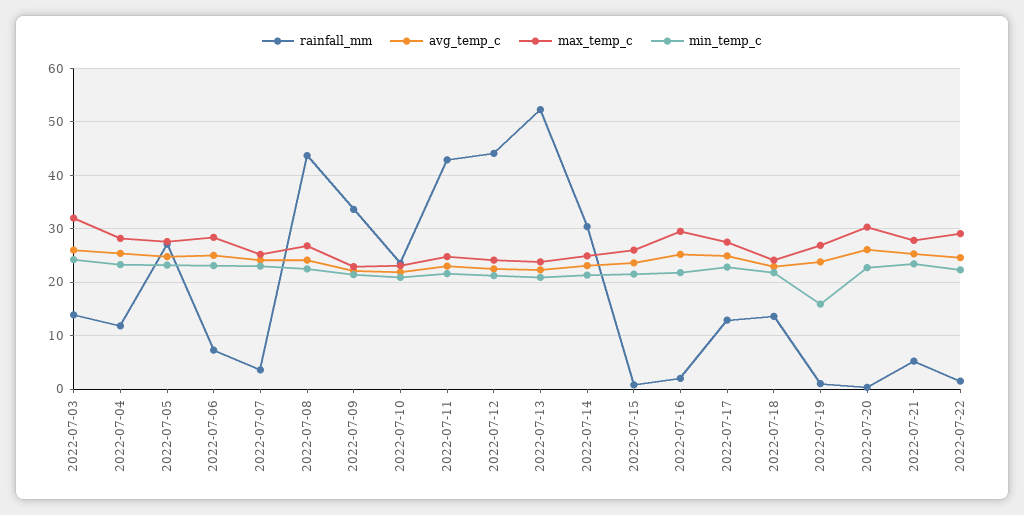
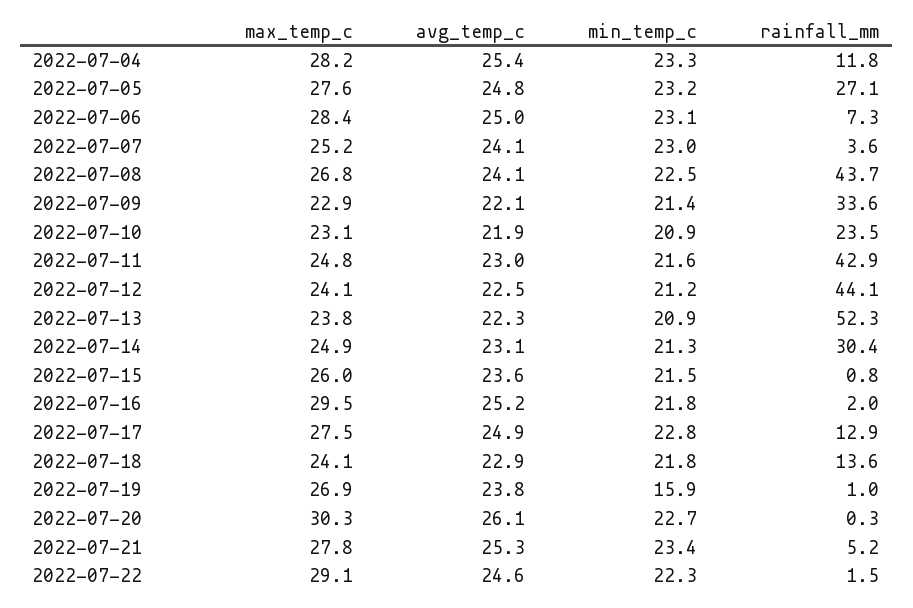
rainfall_mm, 2022-07-03: 14 -> none
avg_temp_c, 2022-07-03: 26 -> none
max_temp_c, 2022-07-03: 32 -> none
min_temp_c, 2022-07-03: 24 -> none

